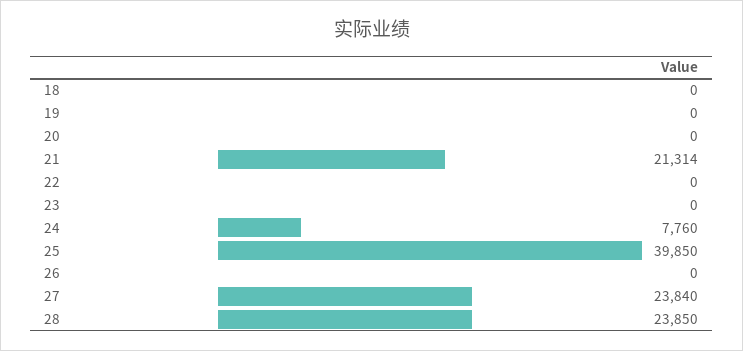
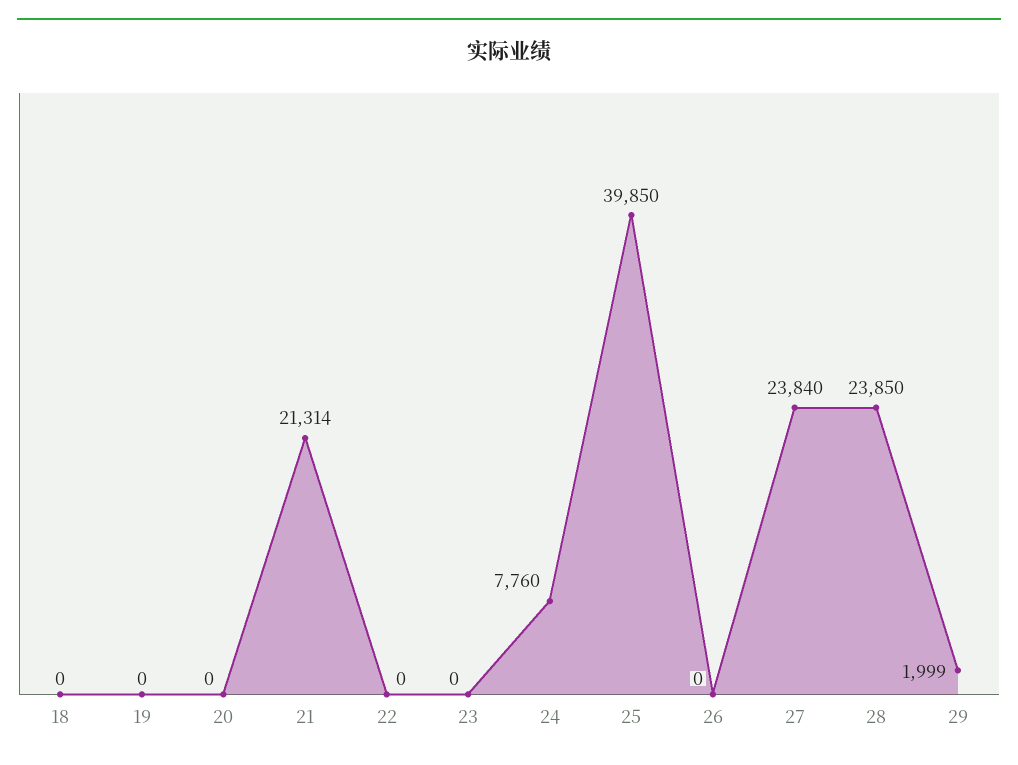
29: none -> 1999

